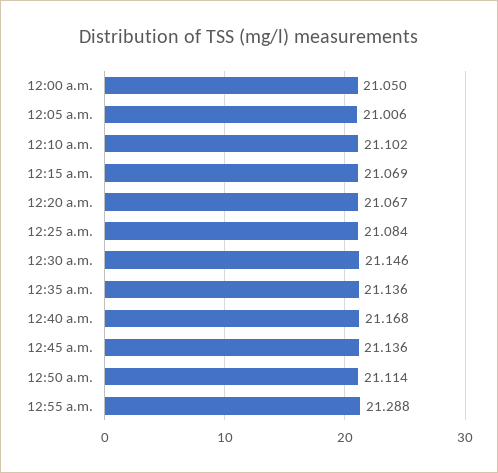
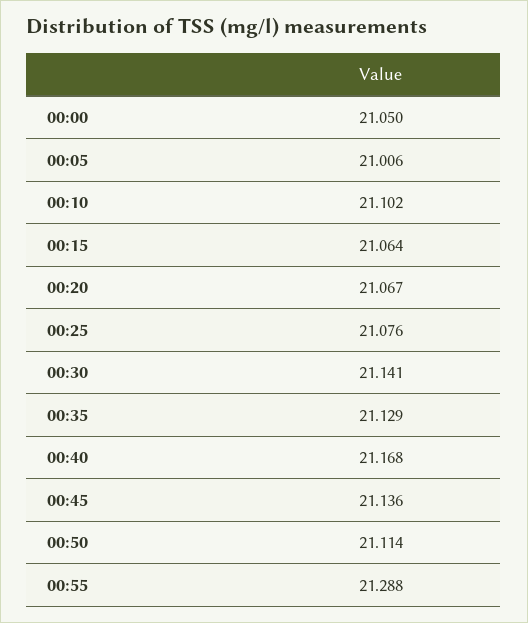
12:15 a.m.: 21.069 -> 21.064
12:25 a.m.: 21.084 -> 21.076
12:30 a.m.: 21.146 -> 21.141
12:35 a.m.: 21.136 -> 21.129

